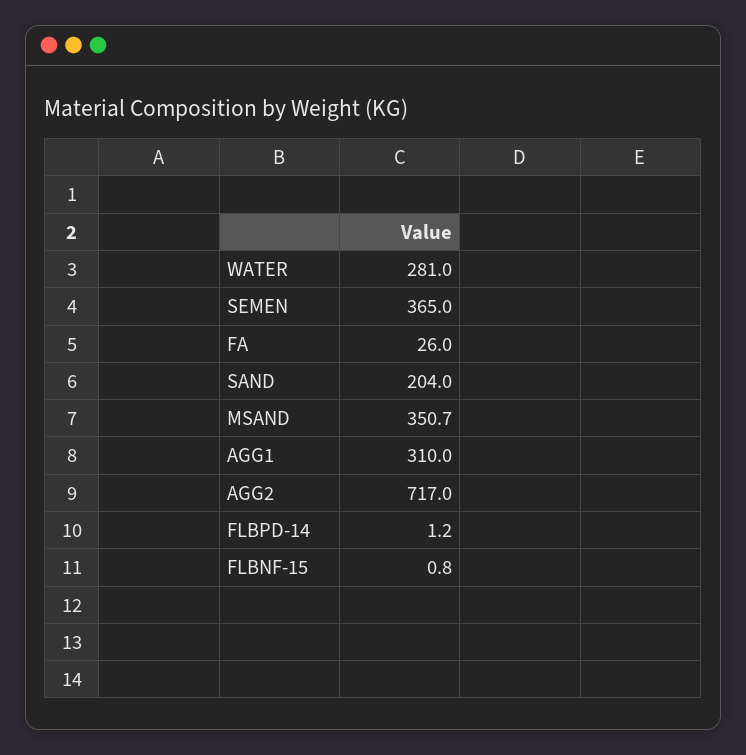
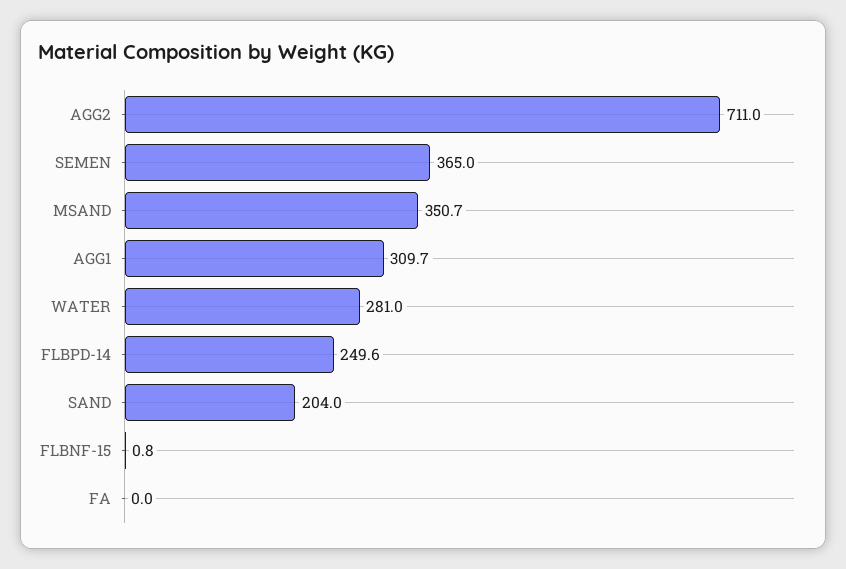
FA: 26 -> 0
AGG1: 310 -> 309.7
AGG2: 717 -> 711
FLBPD-14: 1.2 -> 249.6

